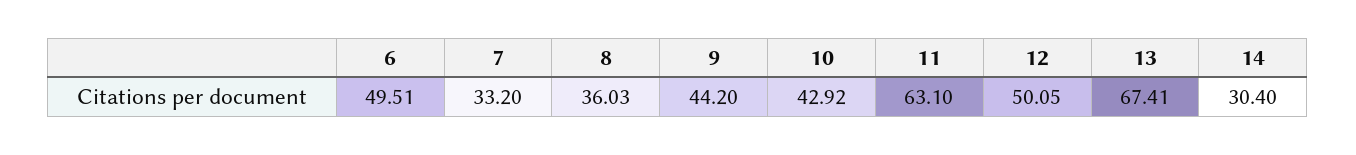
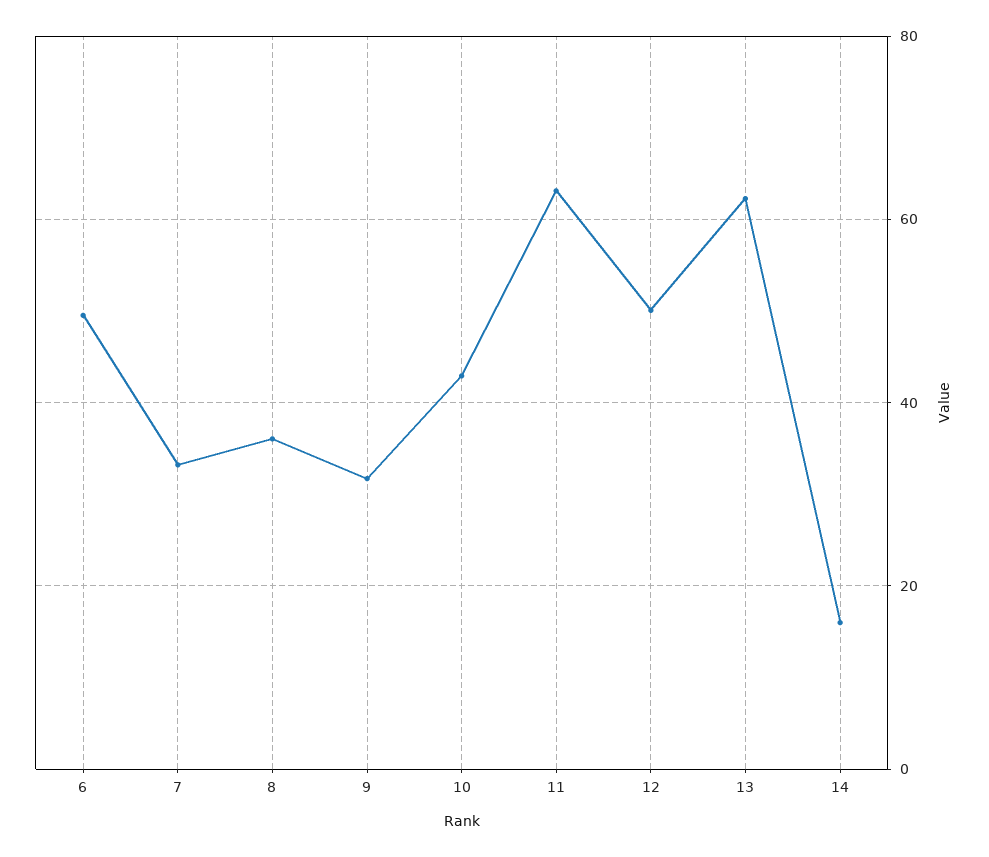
9: 44.2 -> 32
13: 67.41 -> 62
14: 30.4 -> 16

